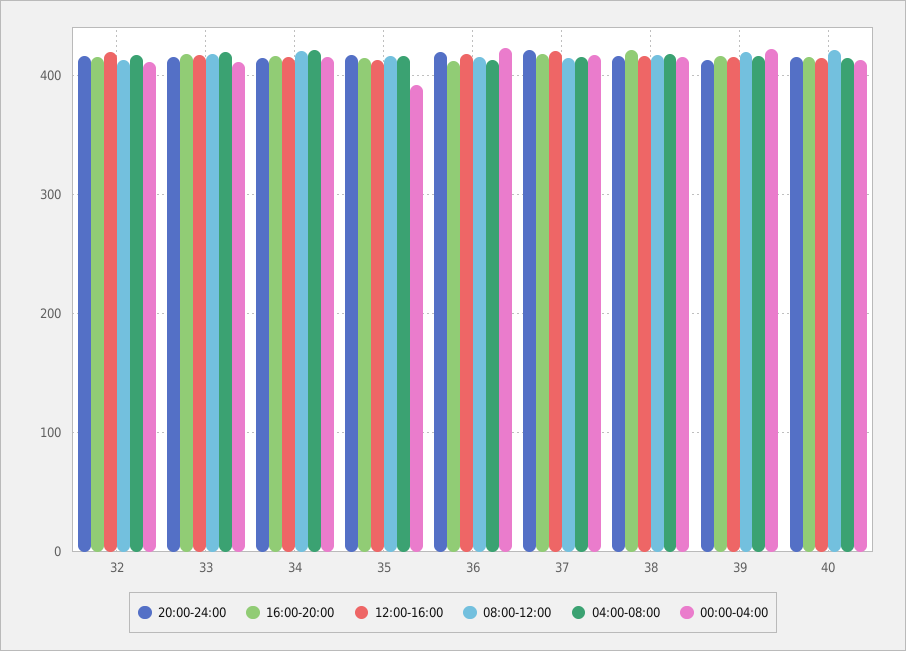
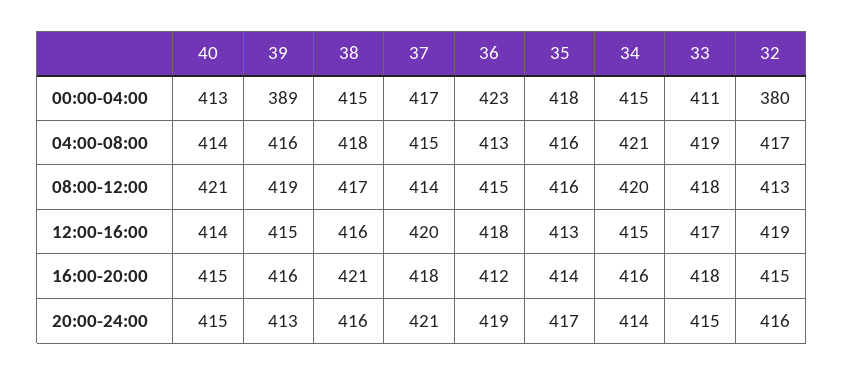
00:00-04:00, 32: 410 -> 380
00:00-04:00, 35: 390 -> 418
00:00-04:00, 39: 420 -> 389

